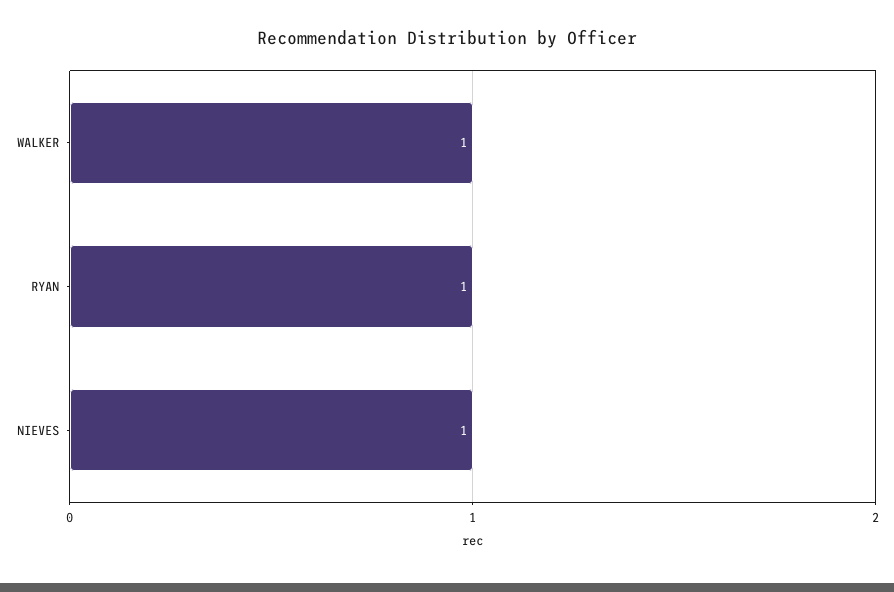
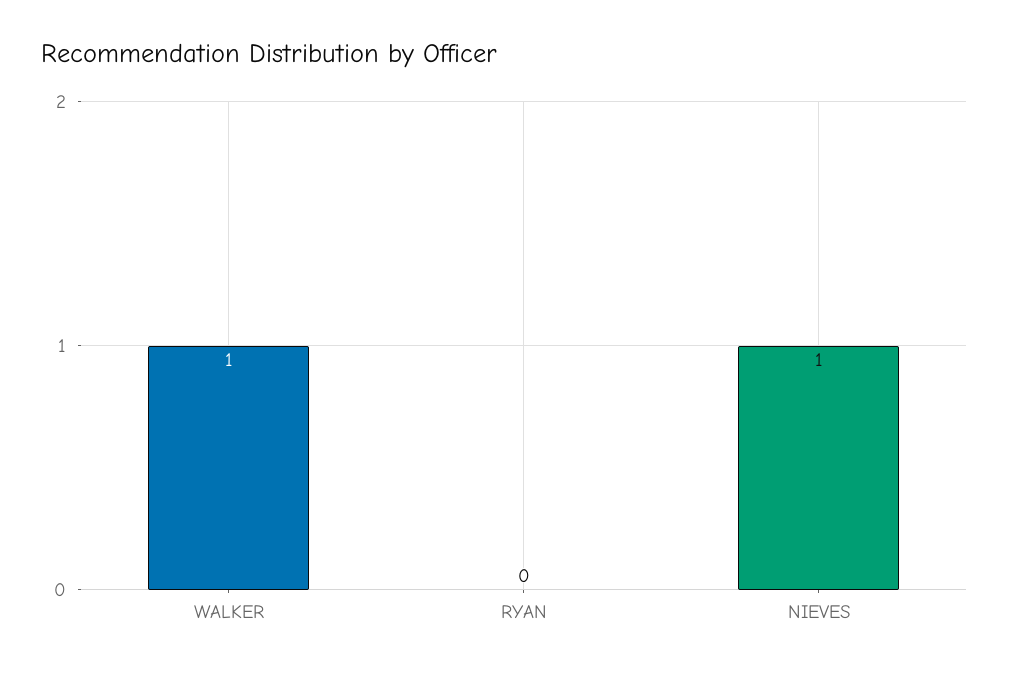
RYAN: 1 -> 0

